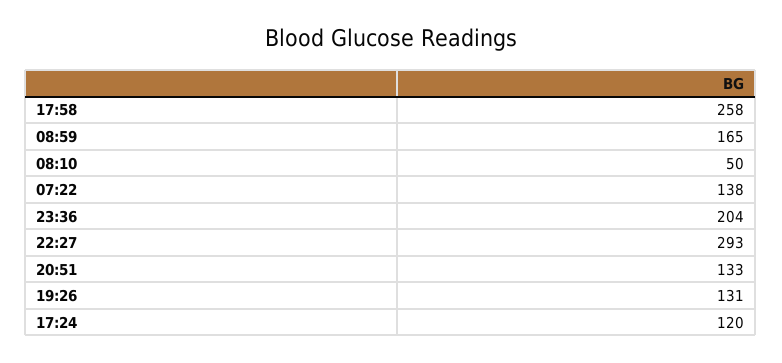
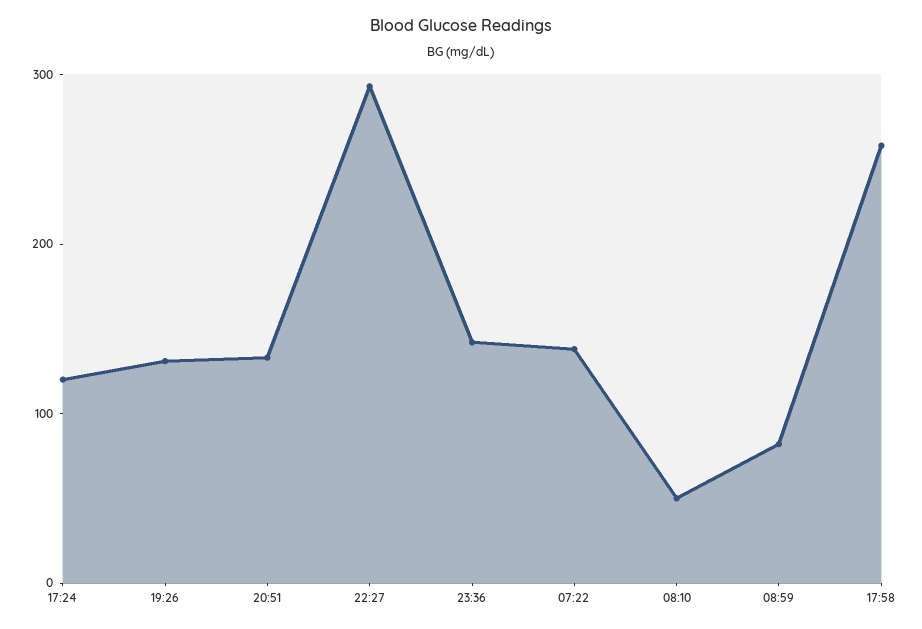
08:59: 165 -> 80
23:36: 204 -> 140

